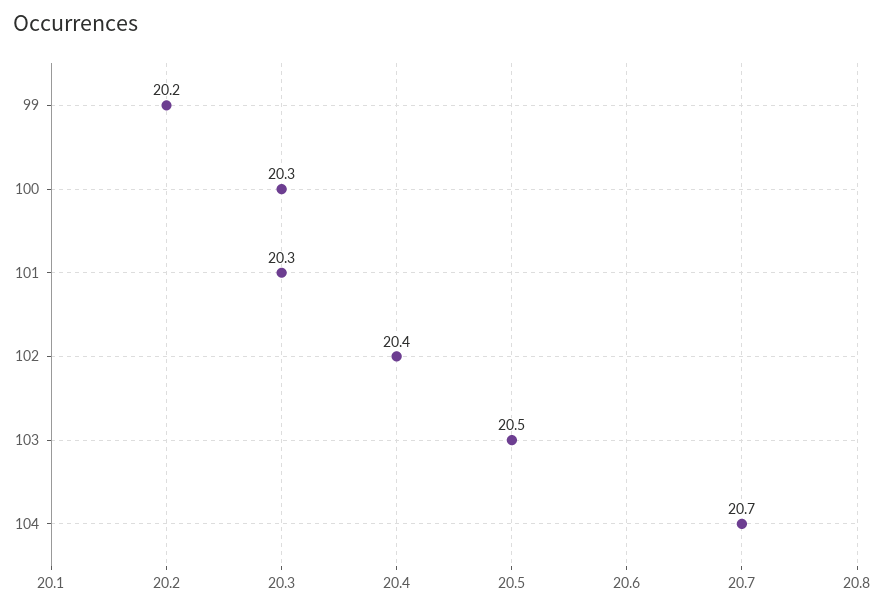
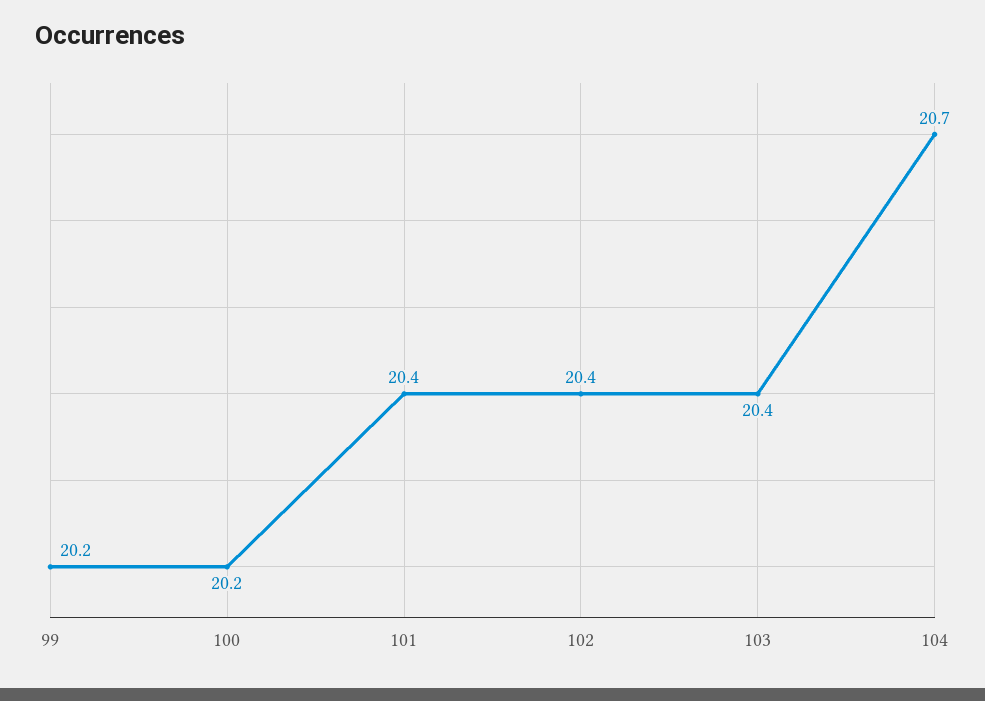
100: 20.3 -> 20.2
101: 20.3 -> 20.4
103: 20.5 -> 20.4

